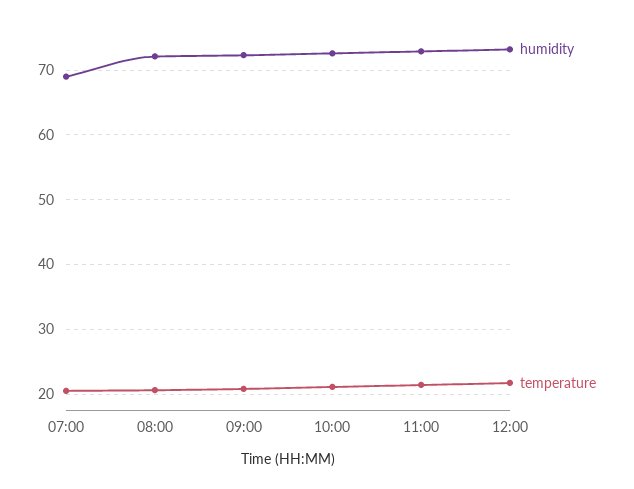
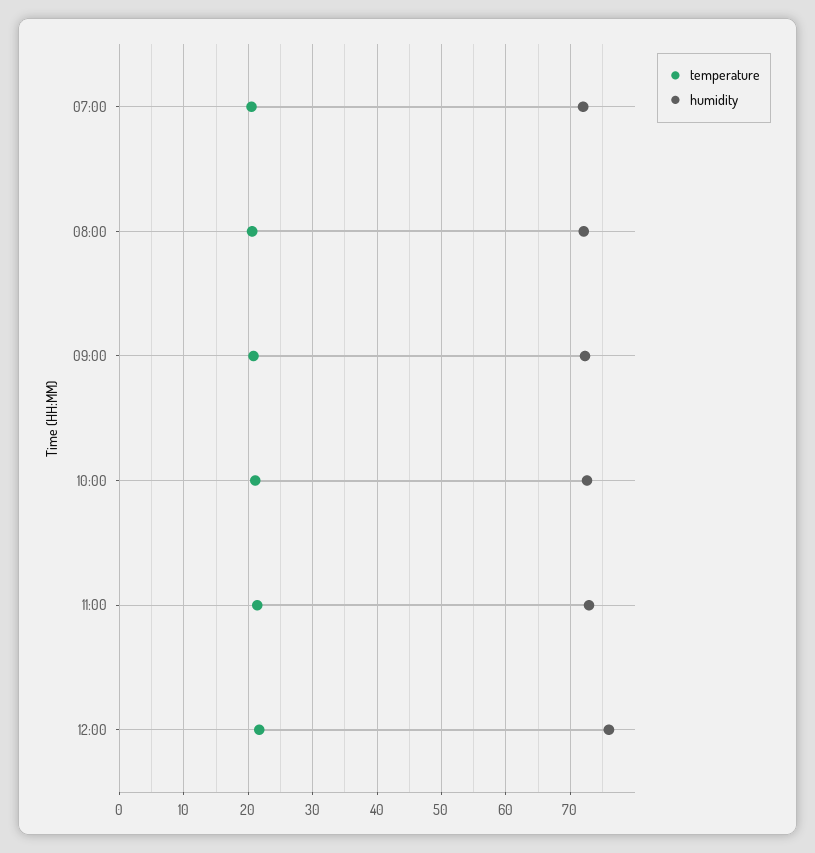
humidity, 07:00: 69 -> 72
humidity, 12:00: 73 -> 76

